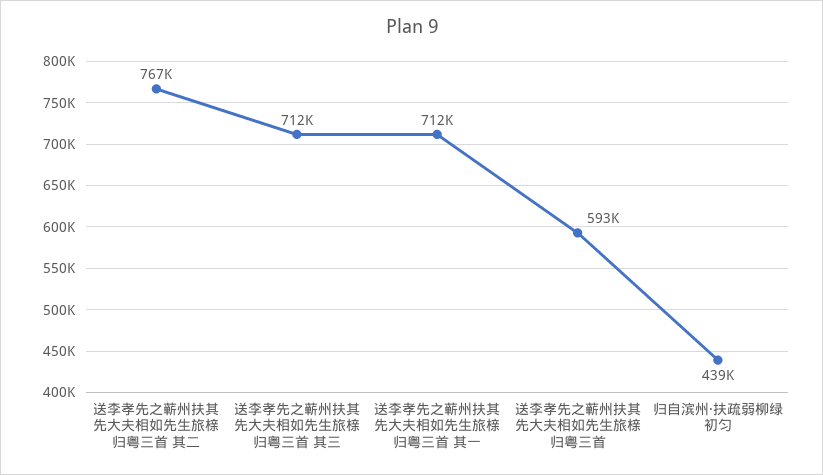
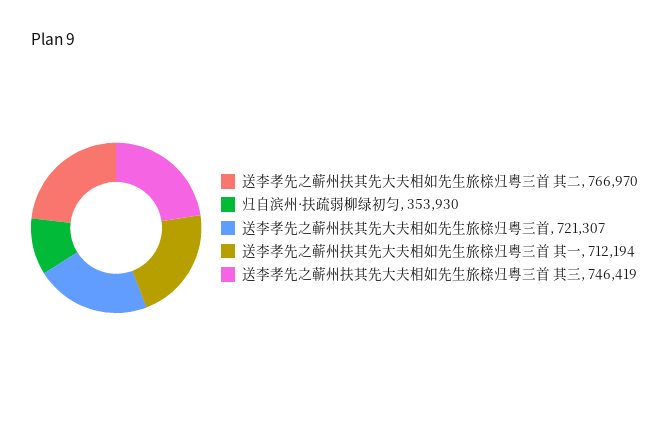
送李孝先之蕲州扶其先大夫相如先生旅榇归粤三首 其三: 712000 -> 746419
送李孝先之蕲州扶其先大夫相如先生旅榇归粤三首: 593000 -> 721307
归自滨州·扶疏弱柳绿初匀: 439000 -> 353930

